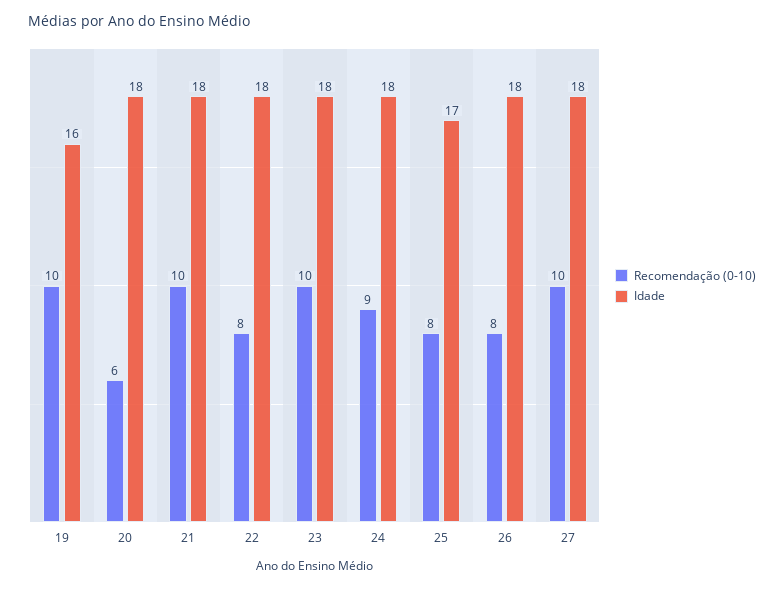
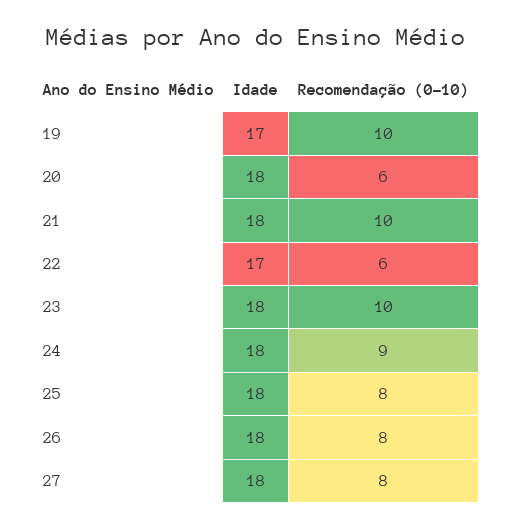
Idade, 19: 16 -> 17
Recomendação (0-10), 22: 8 -> 6
Idade, 22: 18 -> 17
Idade, 25: 17 -> 18
Recomendação (0-10), 27: 10 -> 8

